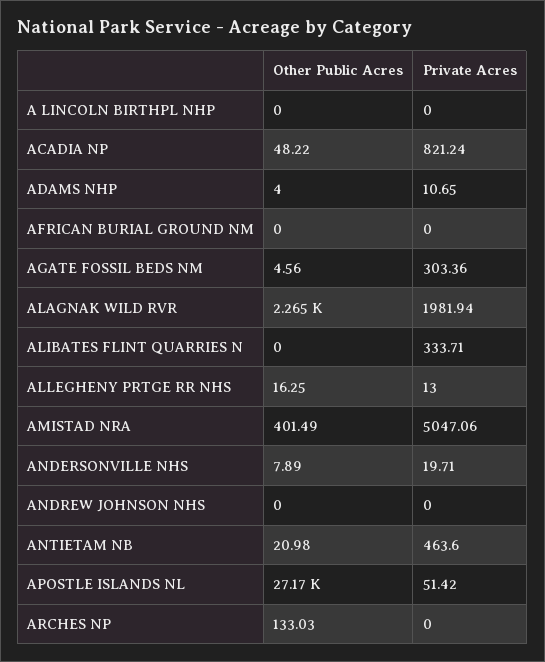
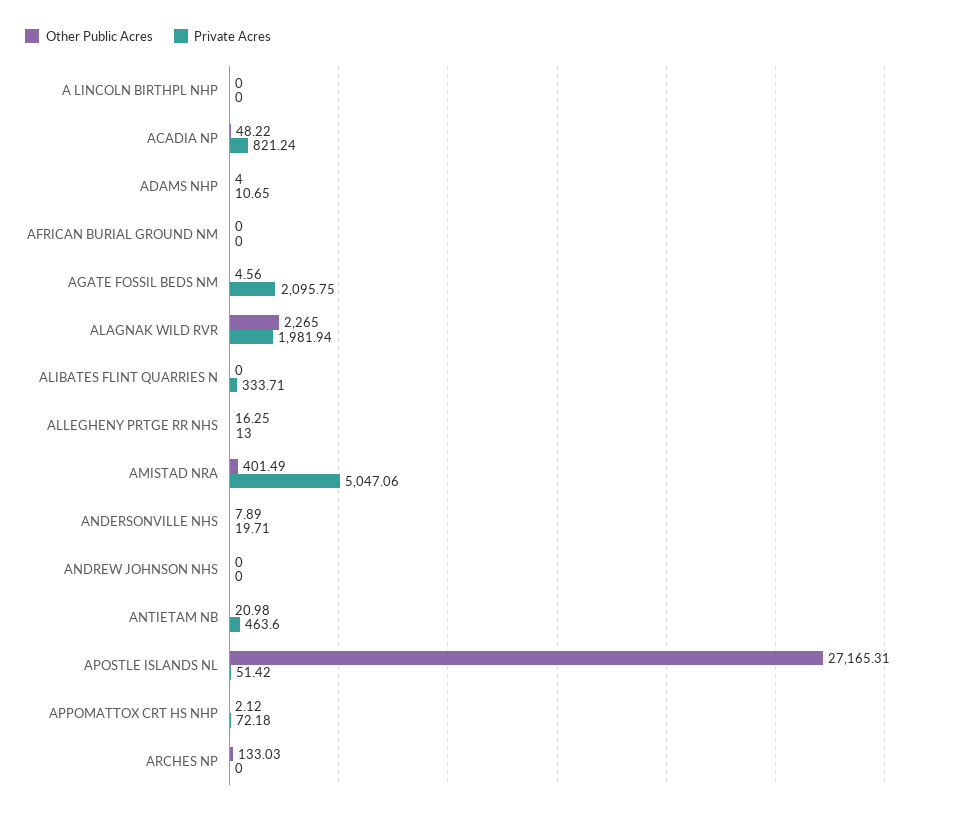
Private Acres, AGATE FOSSIL BEDS NM: 303.36 -> 2095.75
Other Public Acres, APPOMATTOX CRT HS NHP: none -> 2.12
Private Acres, APPOMATTOX CRT HS NHP: none -> 72.18

